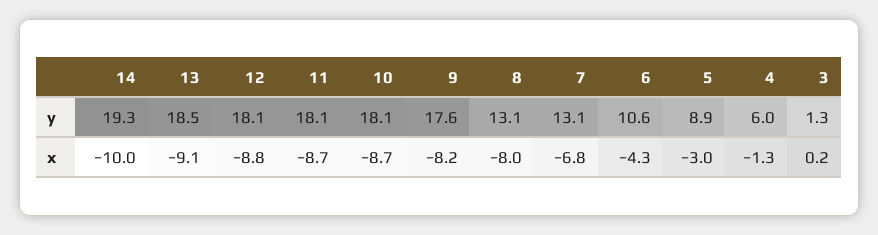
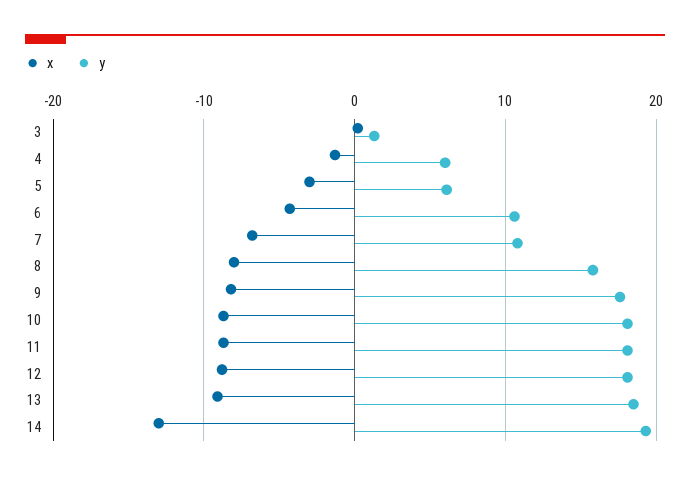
y, 8: 13.1 -> 16
y, 7: 13.1 -> 11
y, 5: 8.9 -> 6
x, 14: -10 -> -13

